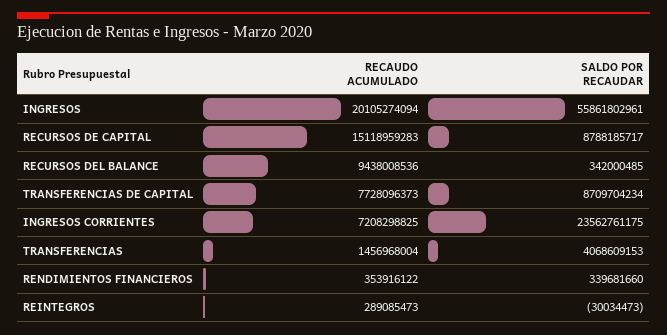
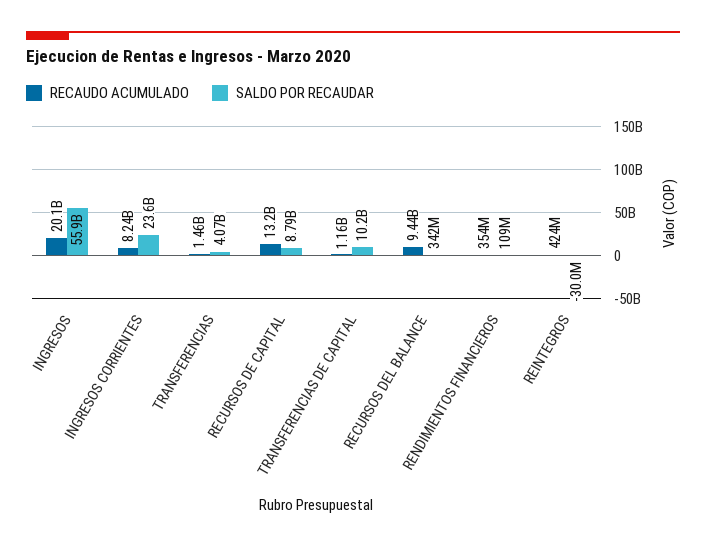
RECAUDO ACUMULADO, RECURSOS DE CAPITAL: 15118959283 -> 13200000000
RECAUDO ACUMULADO, TRANSFERENCIAS DE CAPITAL: 7728096373 -> 1160000000
SALDO POR RECAUDAR, TRANSFERENCIAS DE CAPITAL: 8709704234 -> 10200000000
RECAUDO ACUMULADO, INGRESOS CORRIENTES: 7208298825 -> 8240000000
SALDO POR RECAUDAR, RENDIMIENTOS FINANCIEROS: 339681660 -> 109000000
RECAUDO ACUMULADO, REINTEGROS: 289085473 -> 424000000

